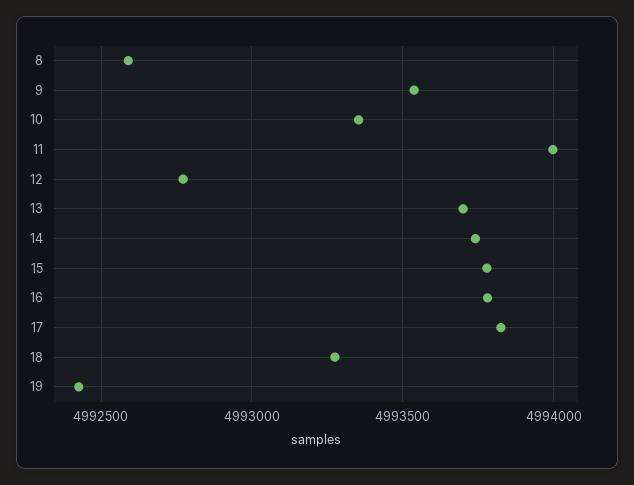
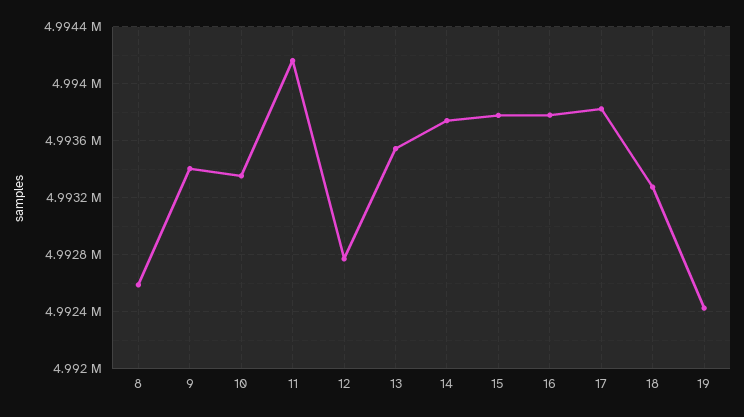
9: 4993550 -> 4993400
11: 4994000 -> 4994150
13: 4993700 -> 4993550

